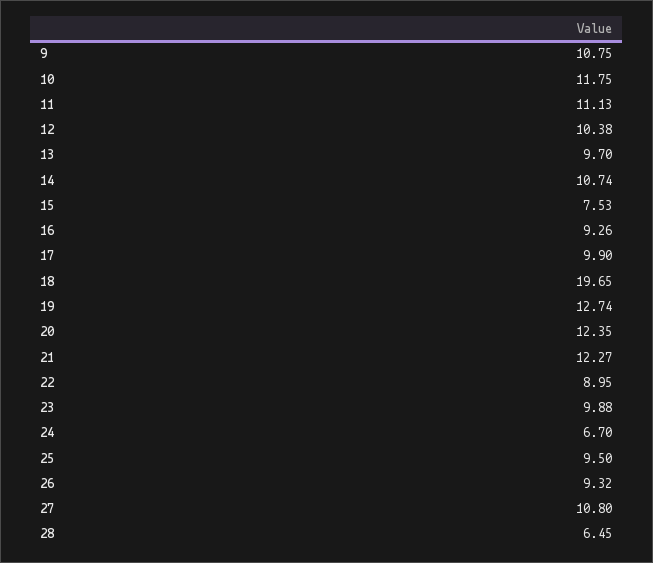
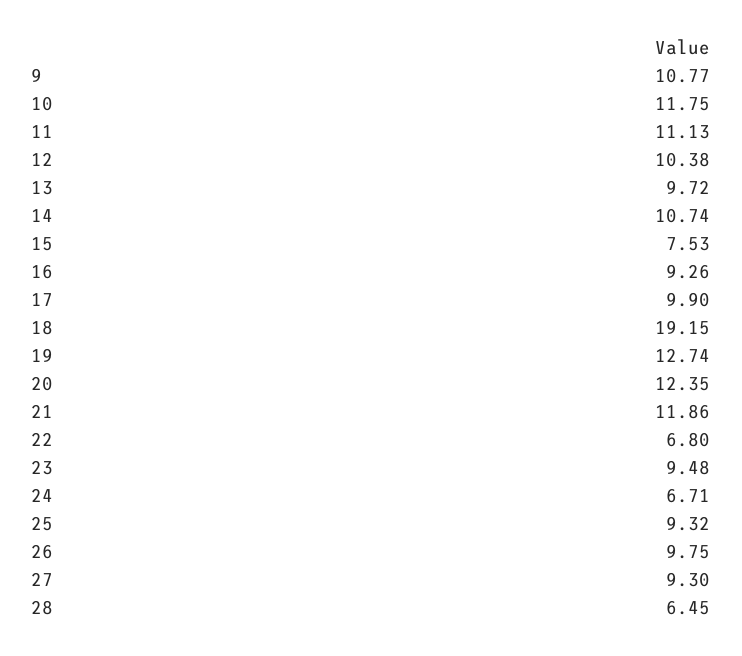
9: 10.75 -> 10.77
13: 9.7 -> 9.72
18: 19.65 -> 19.15
21: 12.27 -> 11.86
22: 8.95 -> 6.8
23: 9.88 -> 9.48
24: 6.7 -> 6.71
25: 9.5 -> 9.32
26: 9.32 -> 9.75
27: 10.8 -> 9.3

